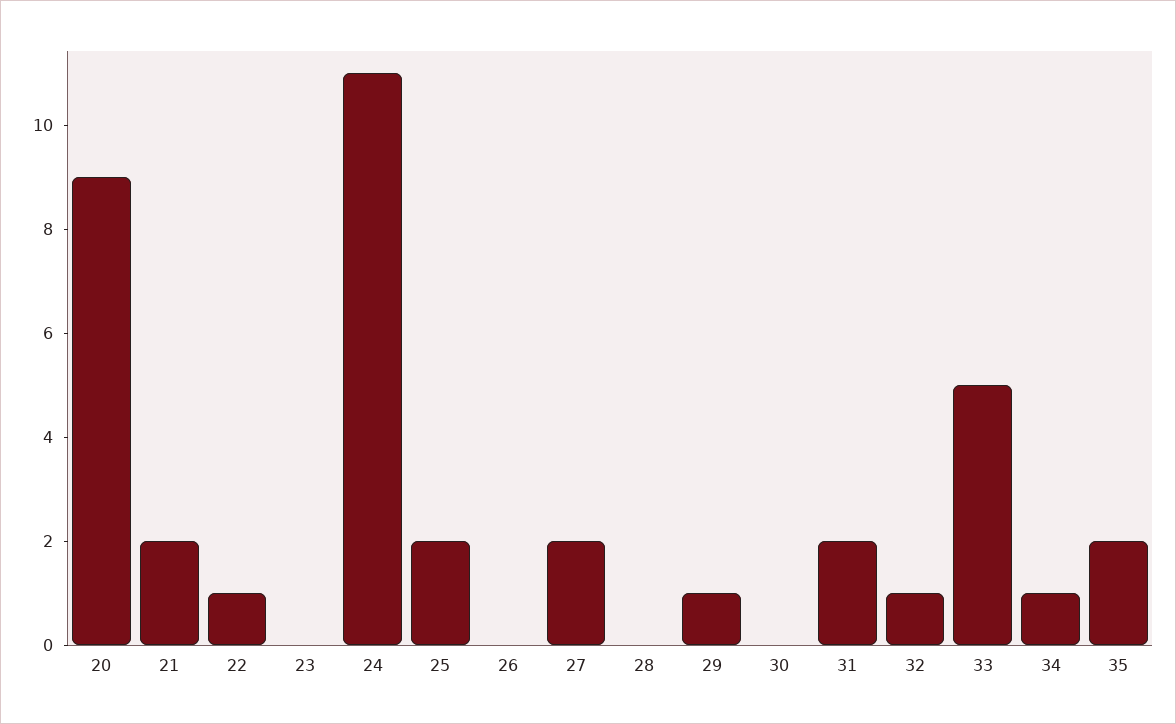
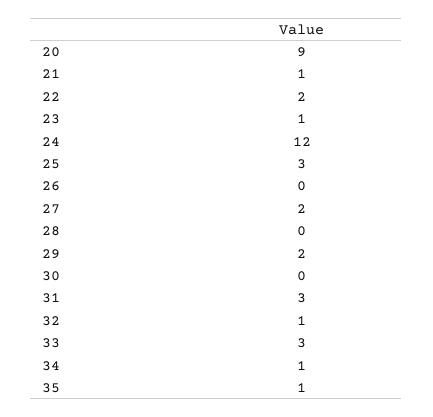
21: 2 -> 1
22: 1 -> 2
23: 0 -> 1
24: 11 -> 12
25: 2 -> 3
29: 1 -> 2
31: 2 -> 3
33: 5 -> 3
35: 2 -> 1

